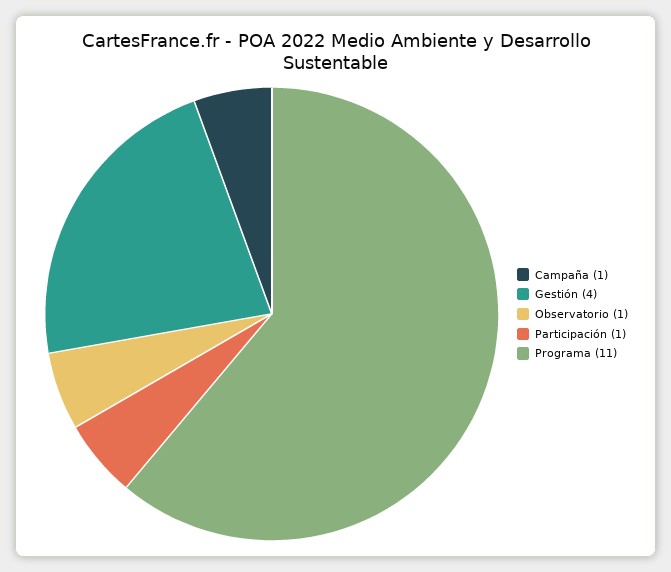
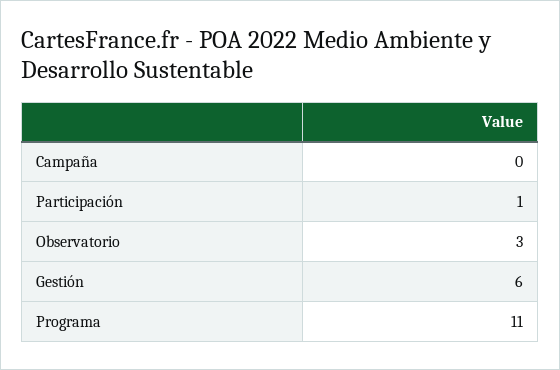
Campaña: 1 -> 0
Gestión: 4 -> 6
Observatorio: 1 -> 3

